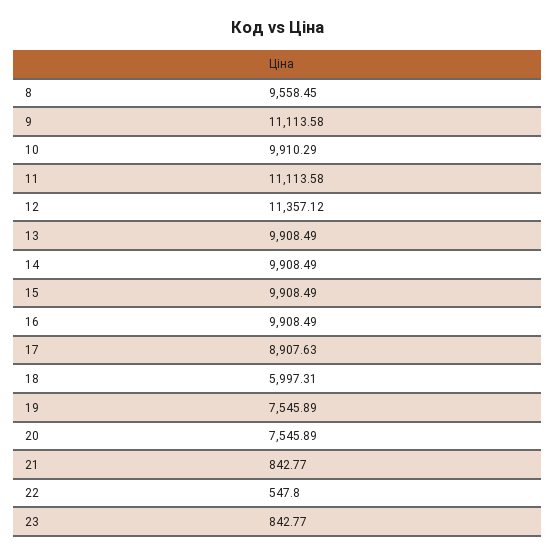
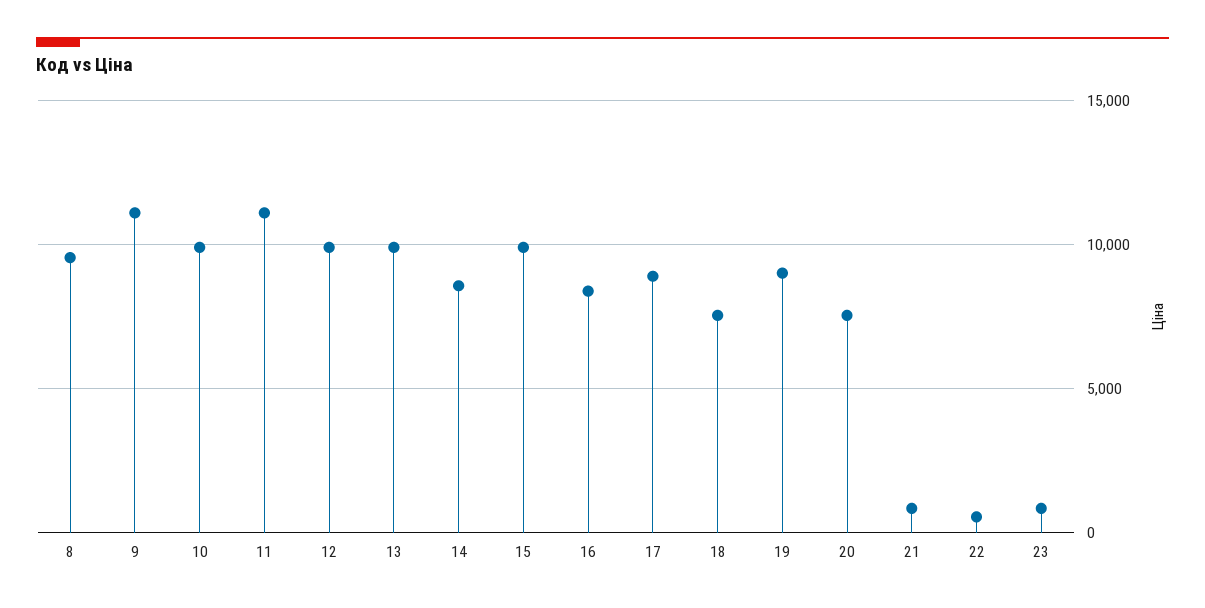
12: 11357.12 -> 10000
14: 9908.49 -> 8500
16: 9908.49 -> 8500
18: 5997.31 -> 7500
19: 7545.89 -> 9000

